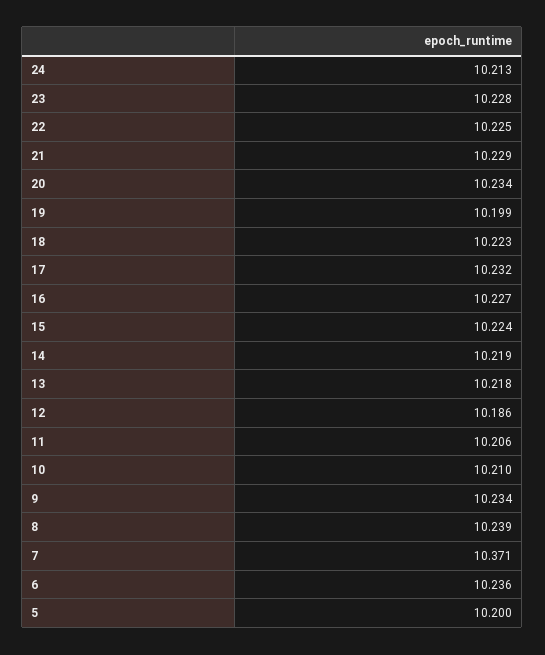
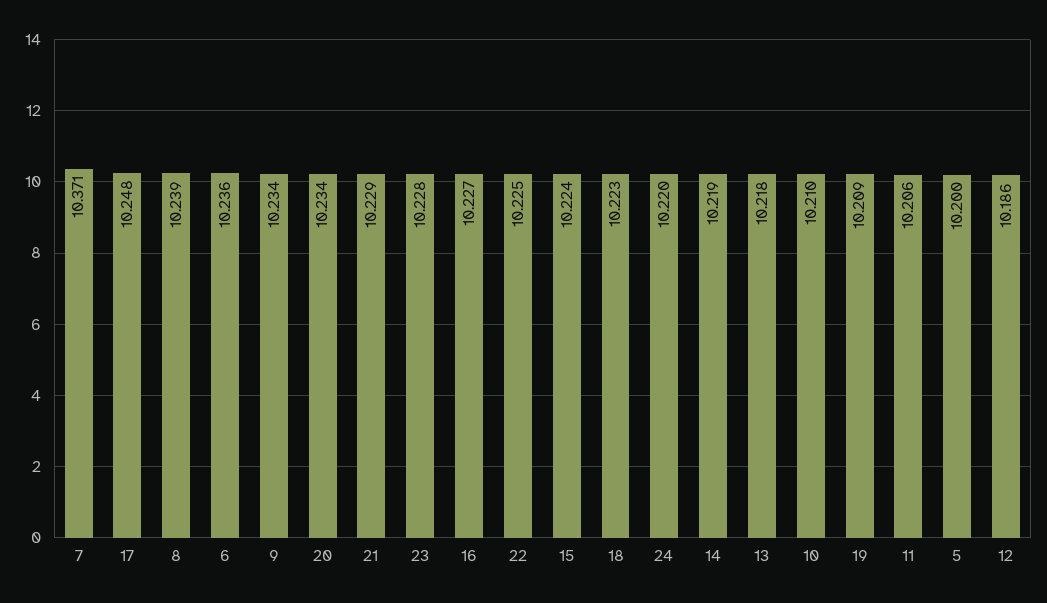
24: 10.213 -> 10.22
19: 10.199 -> 10.209
17: 10.232 -> 10.248

